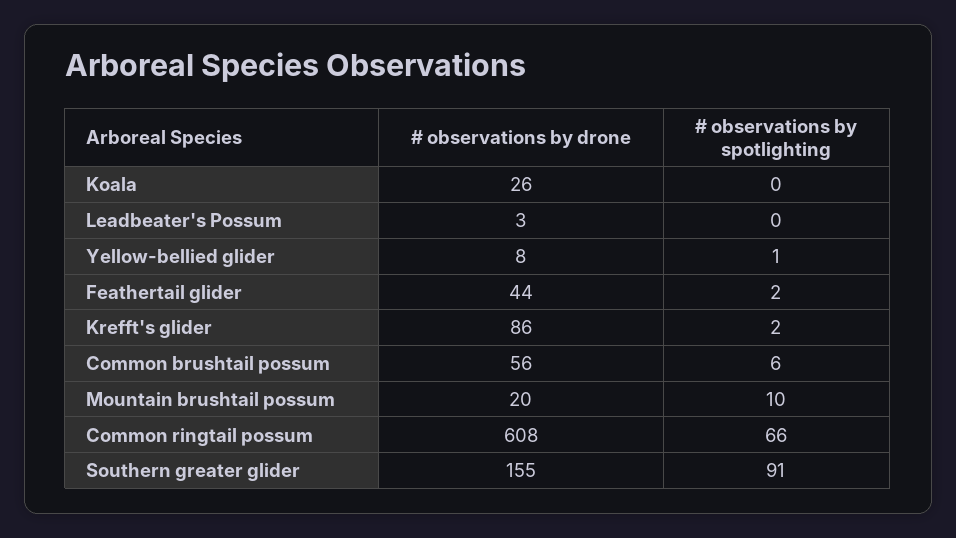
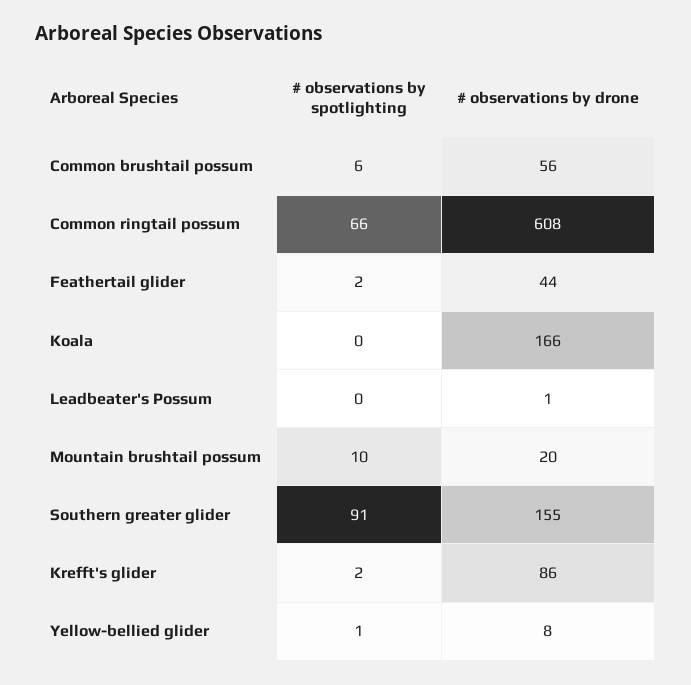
# observations by drone, Koala: 26 -> 166
# observations by drone, Leadbeater's Possum: 3 -> 1

